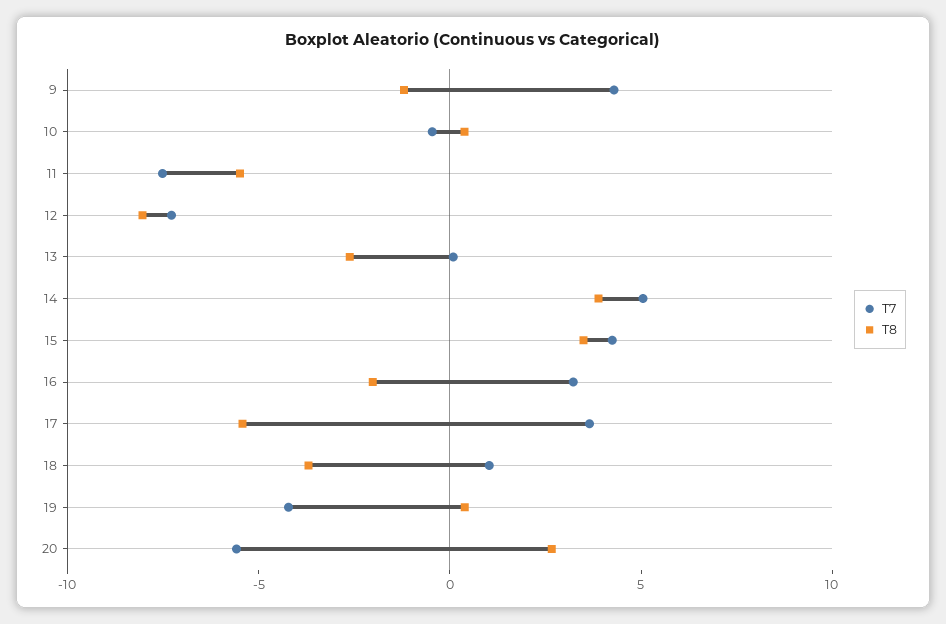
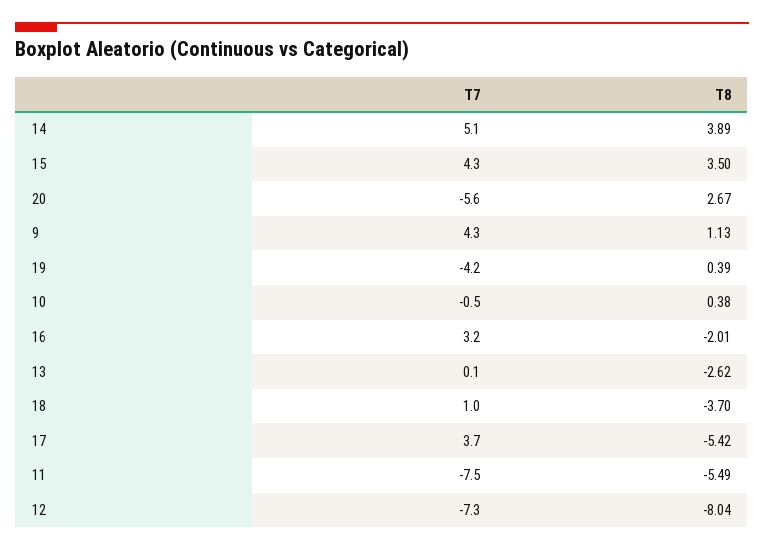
T8, 9: -1 -> 1.13

